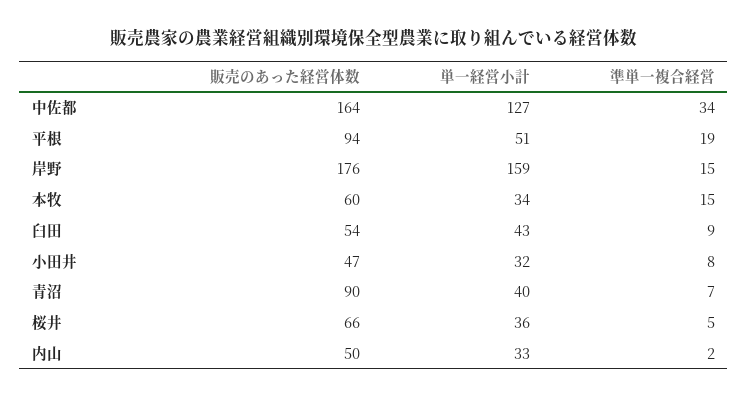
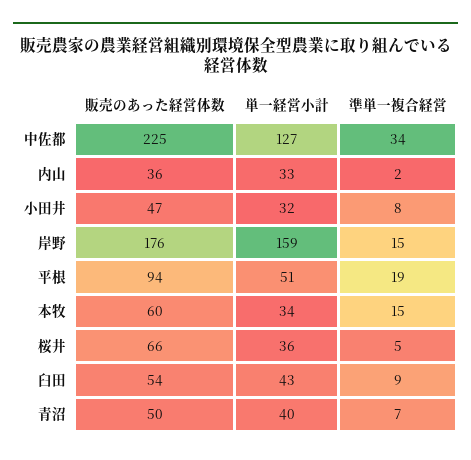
販売のあった経営体数, 中佐都: 164 -> 225
販売のあった経営体数, 青沼: 90 -> 50
販売のあった経営体数, 内山: 50 -> 36

